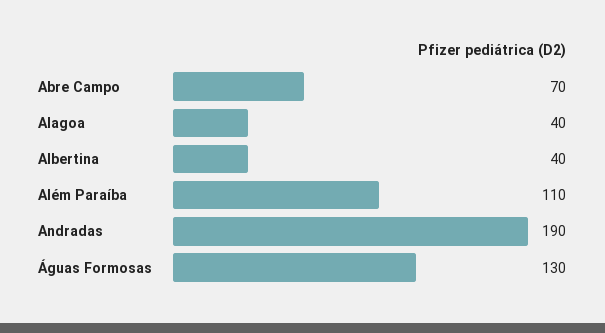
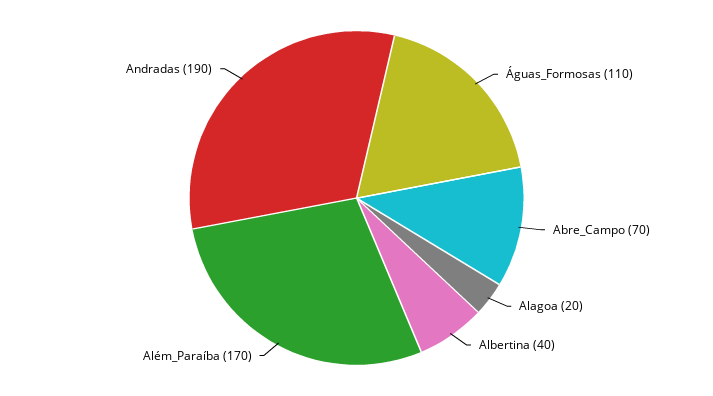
Alagoa: 40 -> 20
Além Paraíba: 110 -> 170
Águas Formosas: 130 -> 110

